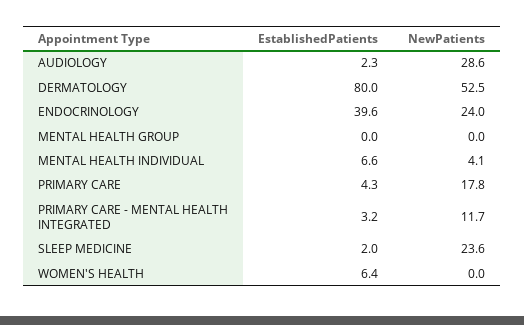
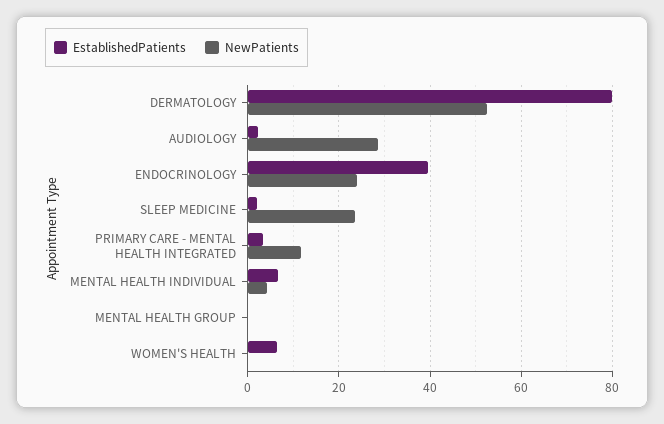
EstablishedPatients, PRIMARY CARE: 4.3 -> none
NewPatients, PRIMARY CARE: 17.8 -> none

